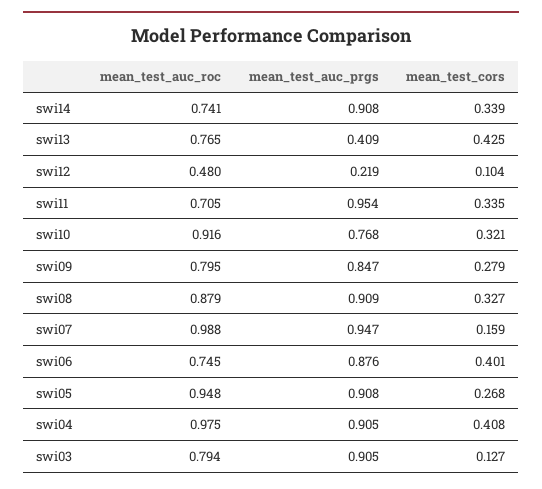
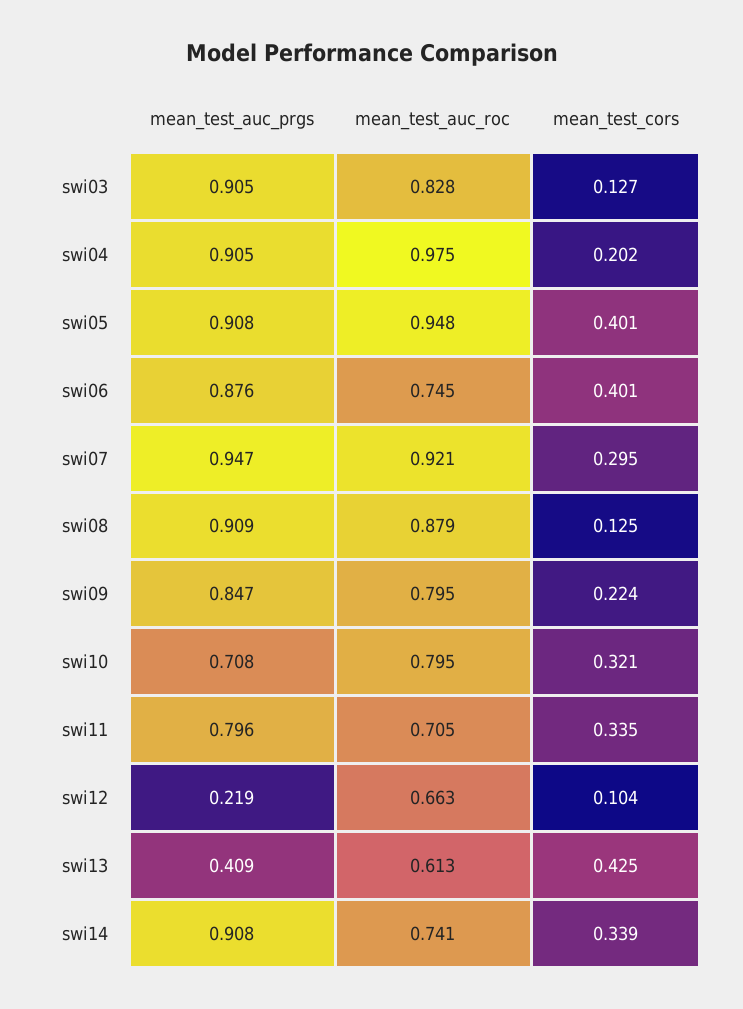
mean_test_auc_roc, swi13: 0.765 -> 0.613
mean_test_auc_roc, swi12: 0.48 -> 0.663
mean_test_auc_prgs, swi11: 0.954 -> 0.796
mean_test_auc_roc, swi10: 0.916 -> 0.795
mean_test_auc_prgs, swi10: 0.768 -> 0.708
mean_test_cors, swi09: 0.279 -> 0.224
mean_test_cors, swi08: 0.327 -> 0.125
mean_test_auc_roc, swi07: 0.988 -> 0.921
mean_test_cors, swi07: 0.159 -> 0.295
mean_test_cors, swi05: 0.268 -> 0.401
mean_test_cors, swi04: 0.408 -> 0.202
mean_test_auc_roc, swi03: 0.794 -> 0.828

